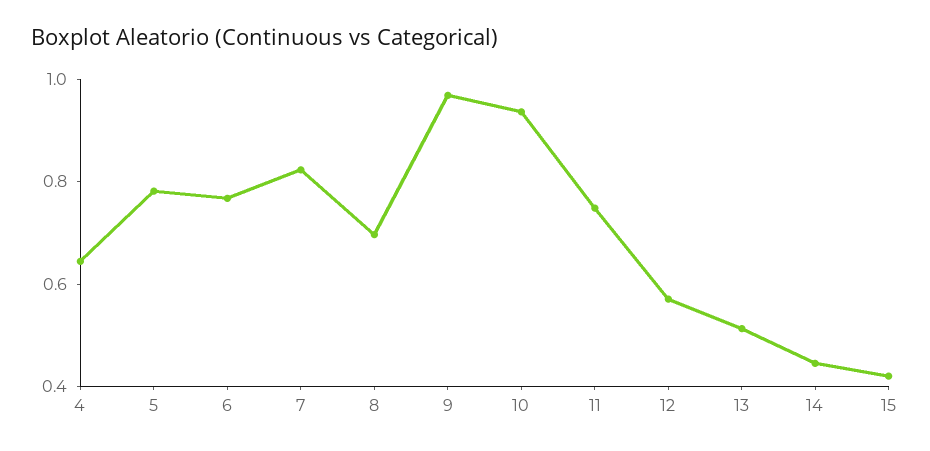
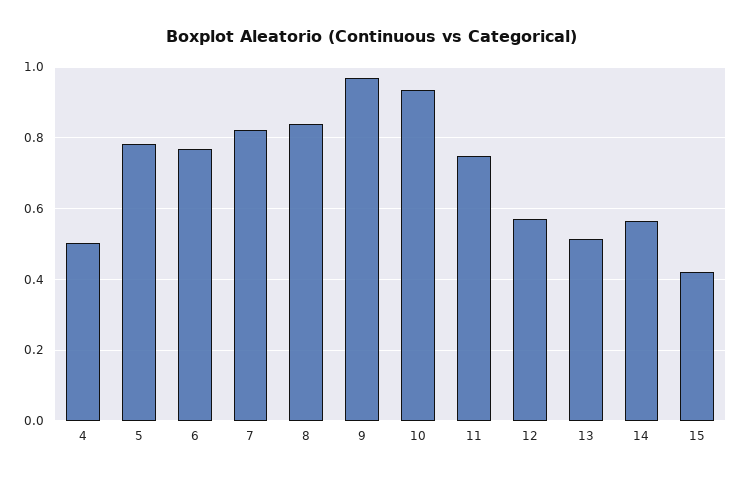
4: 0.65 -> 0.5
8: 0.7 -> 0.84
14: 0.45 -> 0.56

